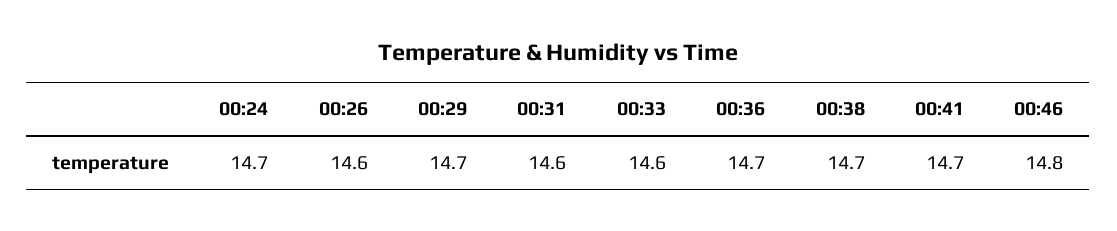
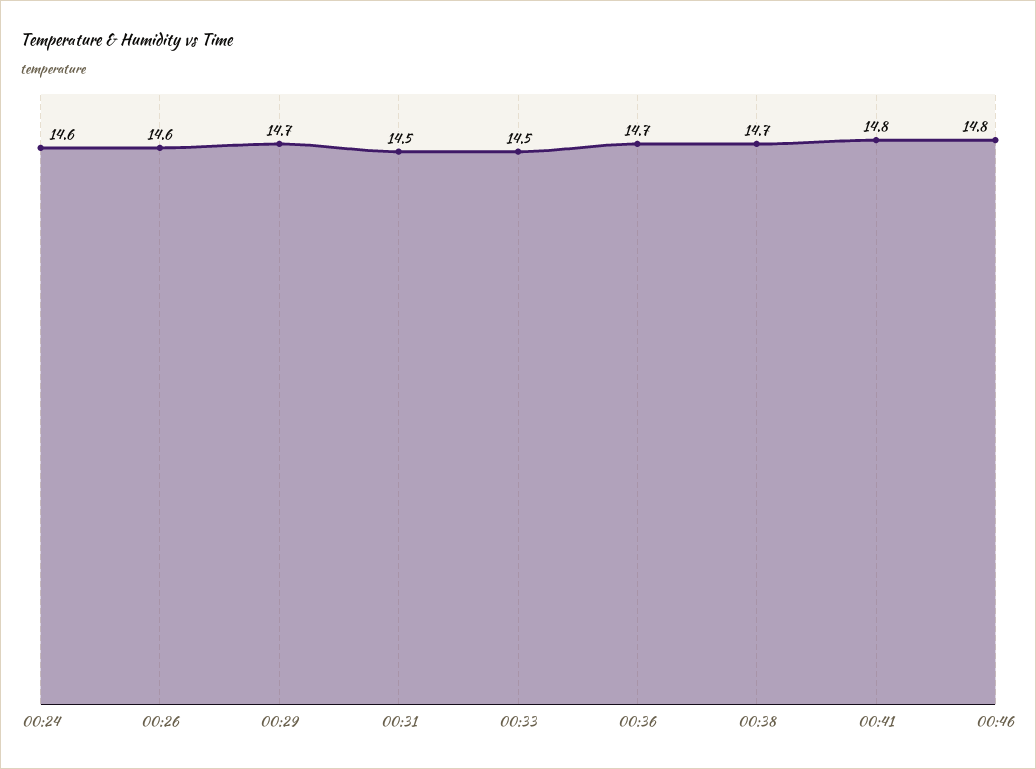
00:24: 14.7 -> 14.6
00:31: 14.6 -> 14.5
00:33: 14.6 -> 14.5
00:41: 14.7 -> 14.8

